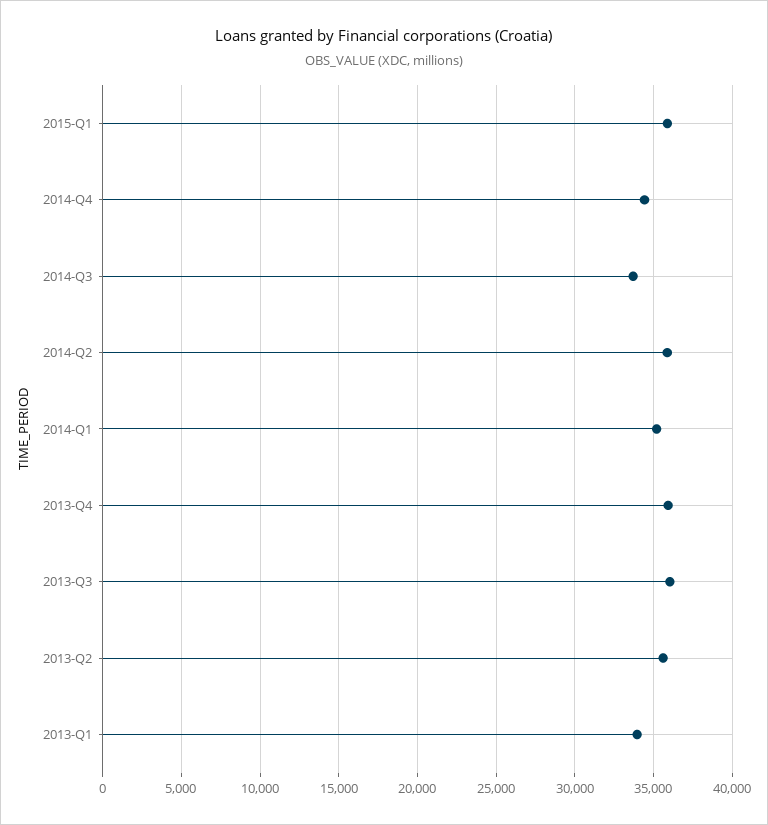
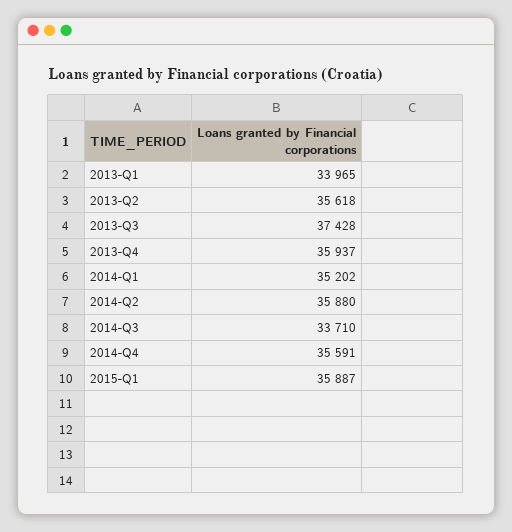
2014-Q4: 34500 -> 35591
2013-Q3: 36000 -> 37428

